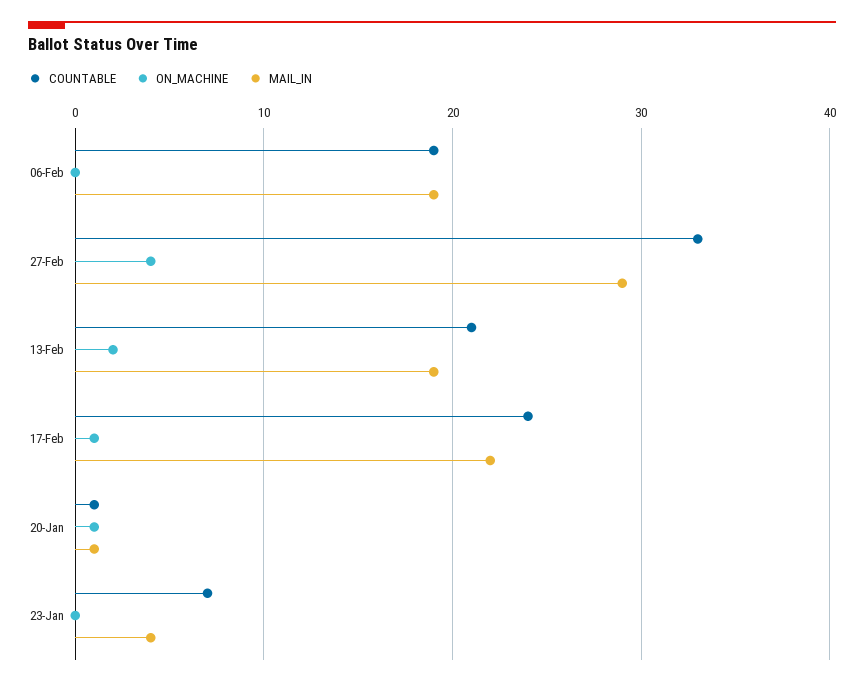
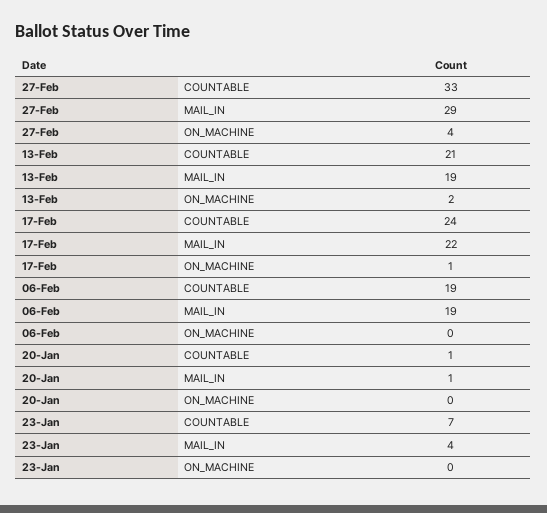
ON_MACHINE, 20-Jan: 1 -> 0

